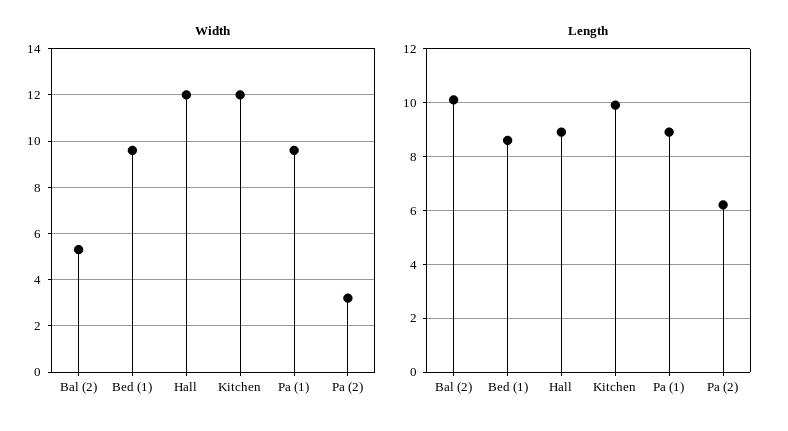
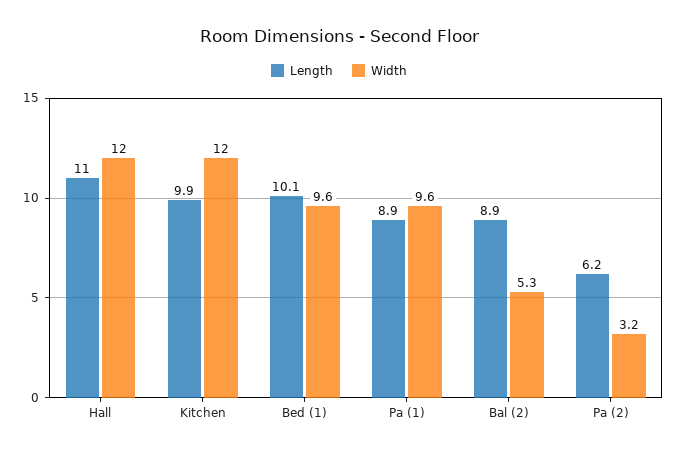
Length, Bal (2): 10 -> 8.9
Length, Bed (1): 8.5 -> 10.1
Length, Hall: 9 -> 11

